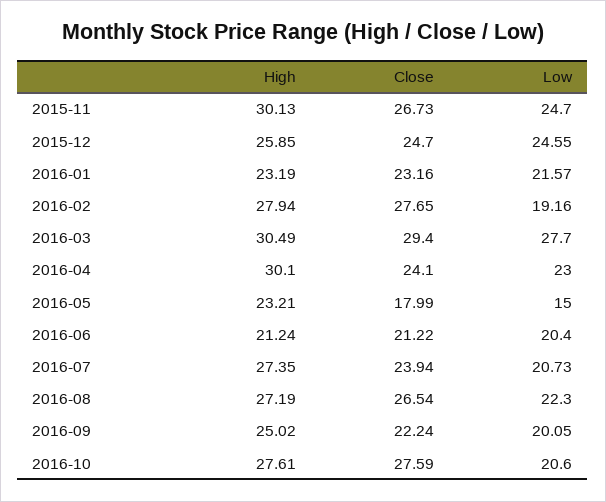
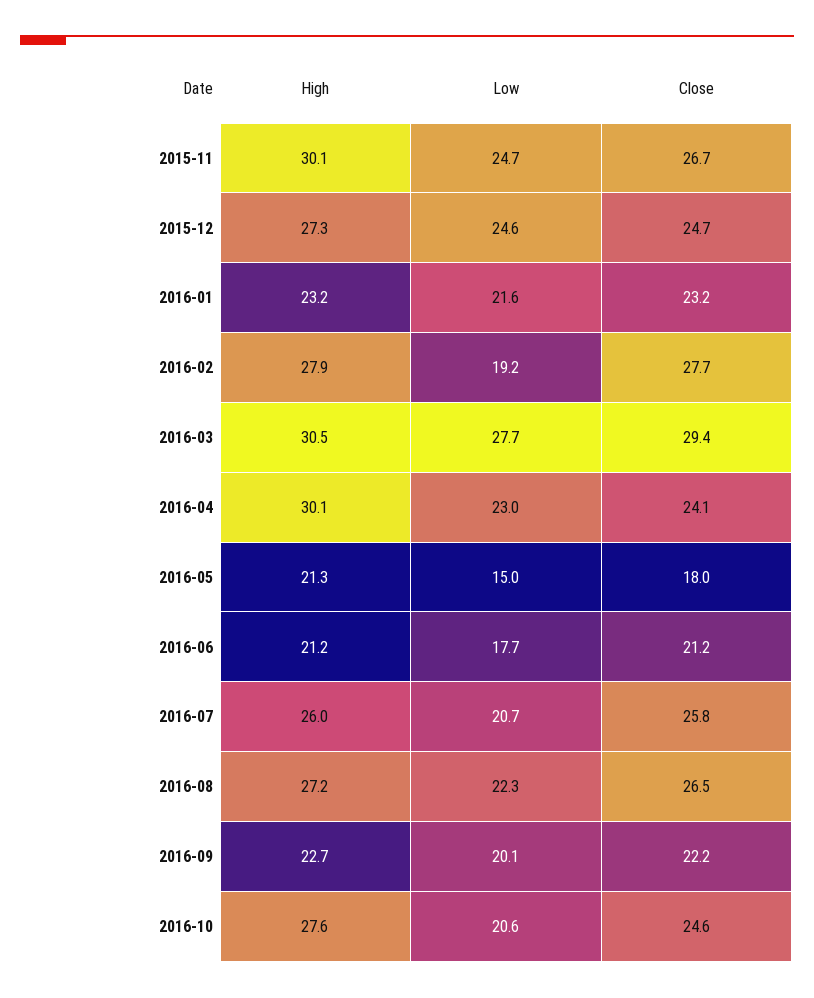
High, 2015-12: 25.85 -> 27.3
High, 2016-05: 23.21 -> 21.3
Low, 2016-06: 20.4 -> 17.7
High, 2016-07: 27.35 -> 26
Close, 2016-07: 23.94 -> 25.8
High, 2016-09: 25.02 -> 22.7
Close, 2016-10: 27.59 -> 24.6

